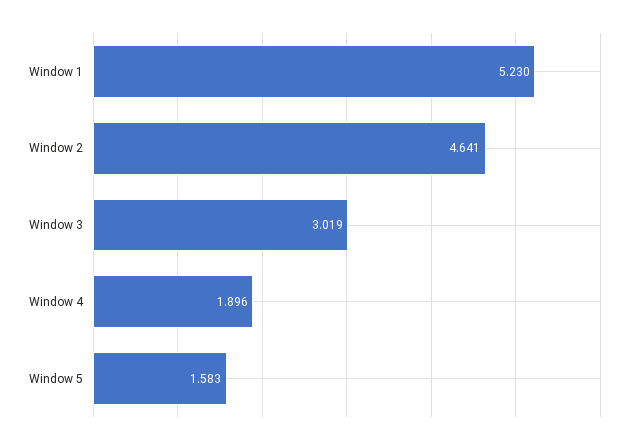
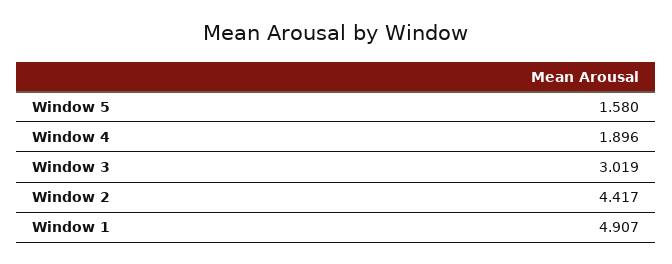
Window 1: 5.23 -> 4.907
Window 2: 4.641 -> 4.417
Window 5: 1.583 -> 1.58

